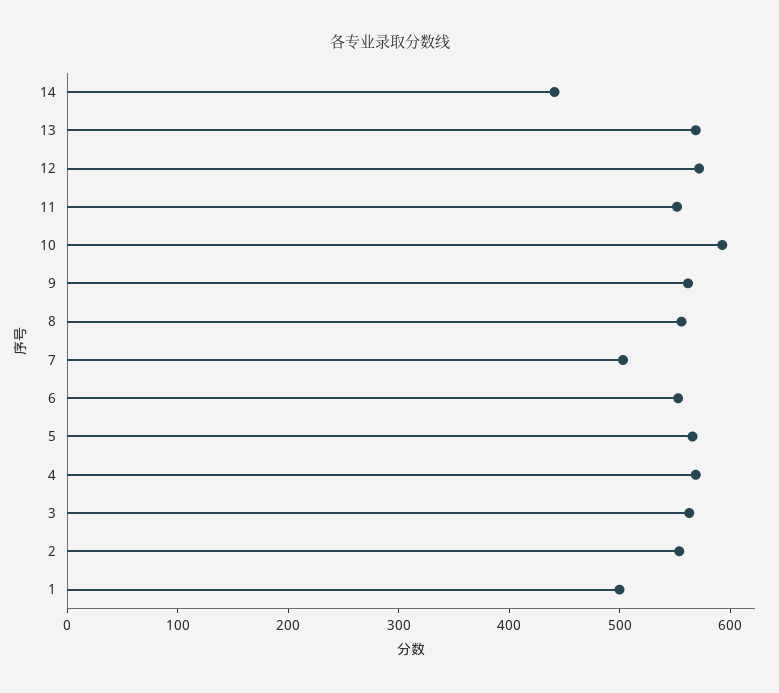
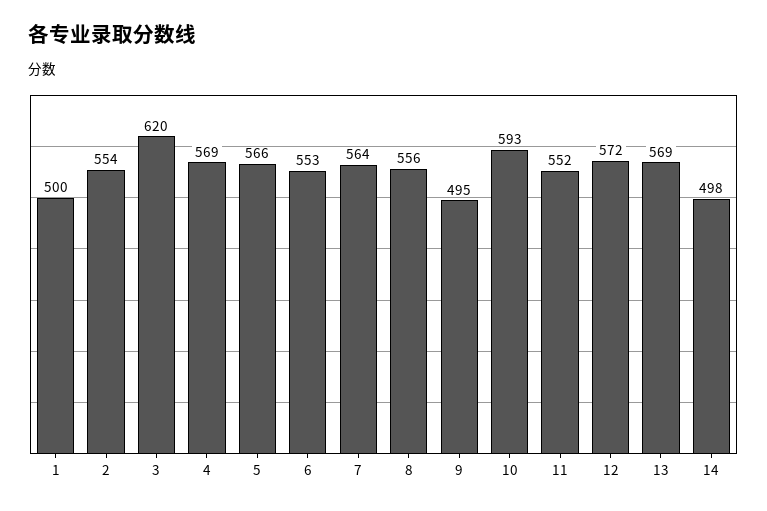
14: 440 -> 498
9: 560 -> 495
7: 500 -> 564
3: 560 -> 620

